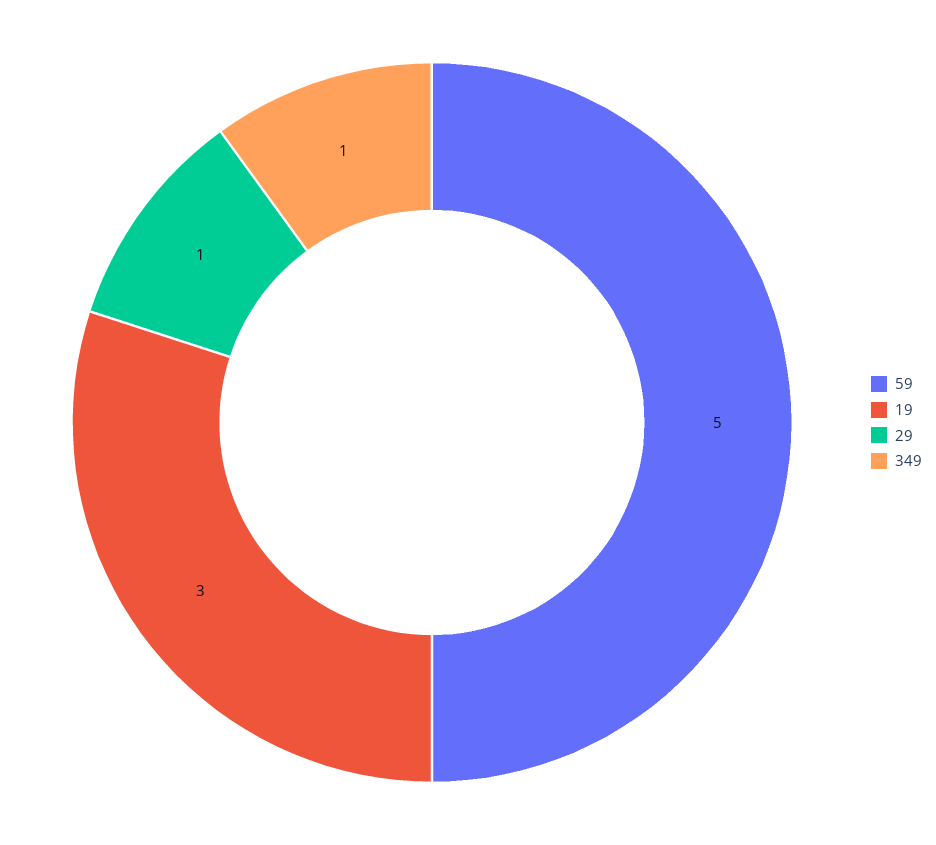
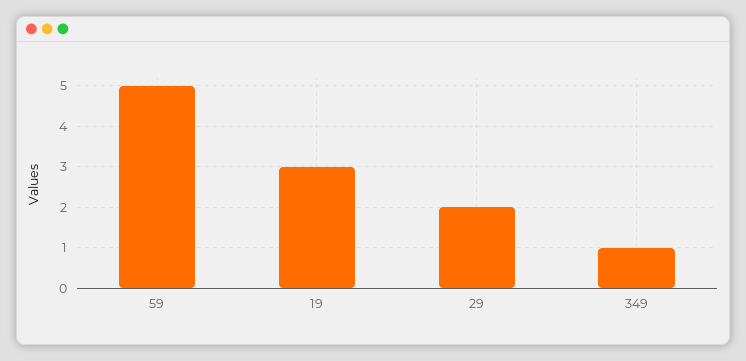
29: 1 -> 2

